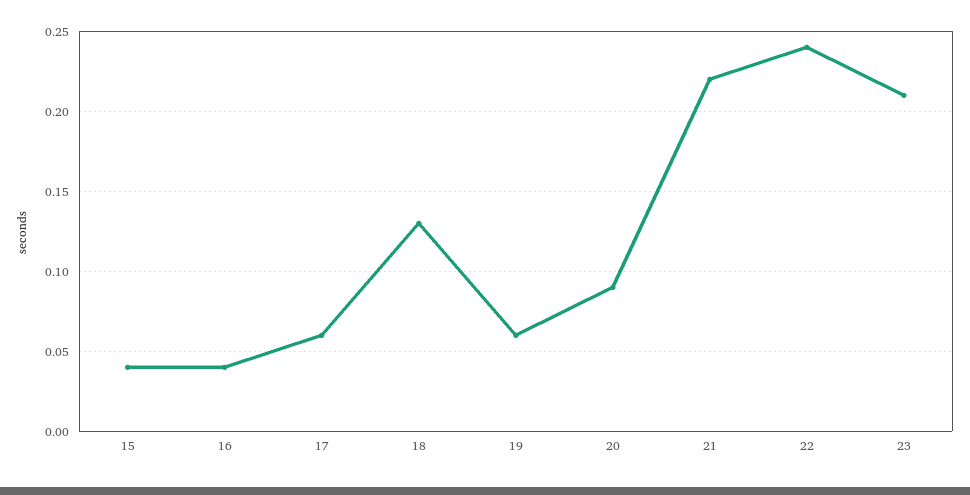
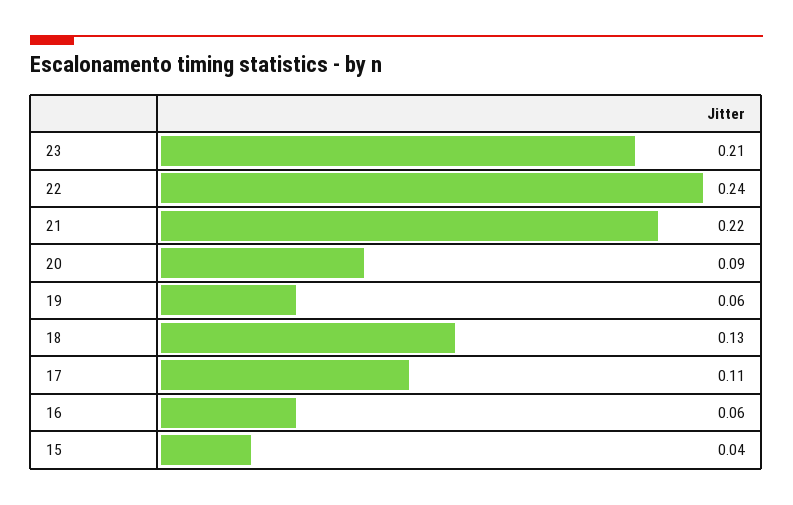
16: 0.04 -> 0.06
17: 0.06 -> 0.11

